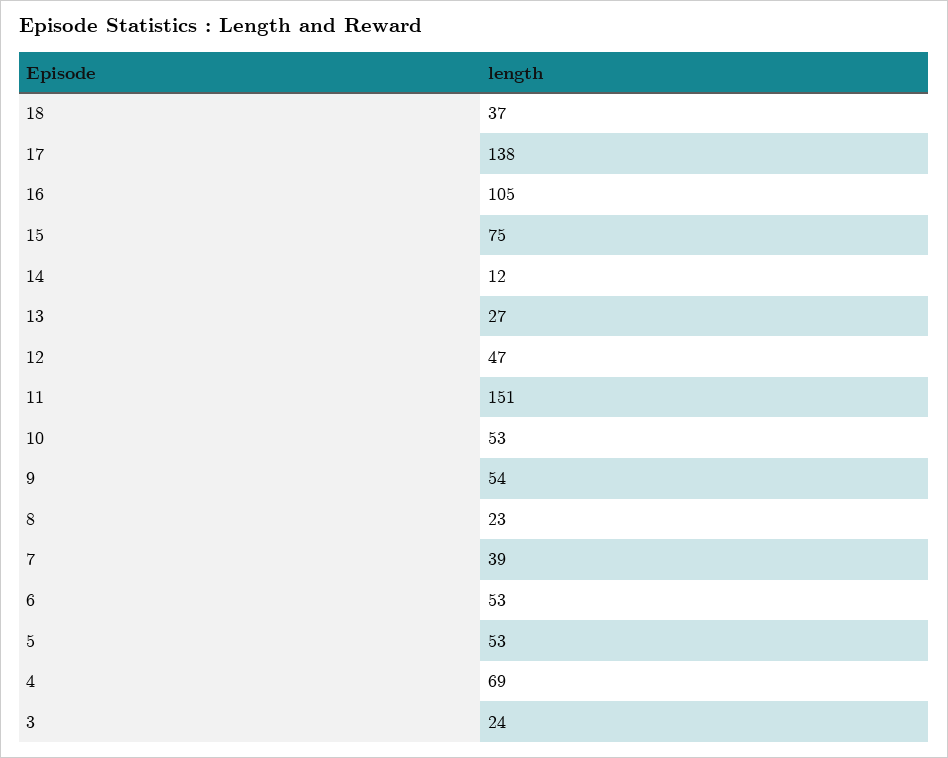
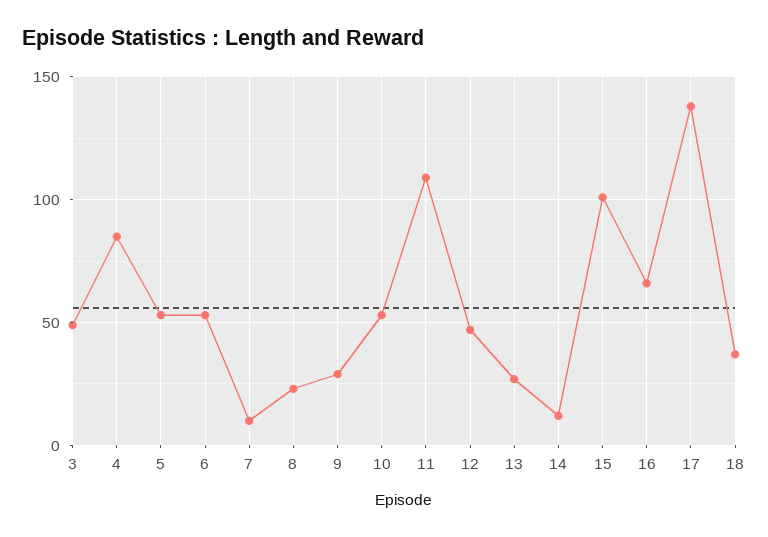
16: 105 -> 65
15: 75 -> 100
11: 151 -> 110
9: 54 -> 30
7: 39 -> 10
4: 69 -> 85
3: 24 -> 50

